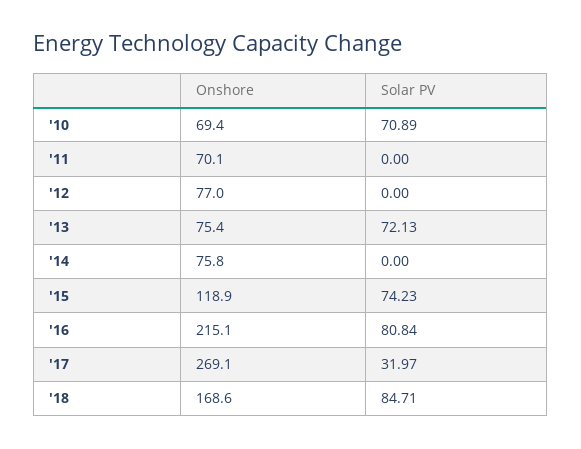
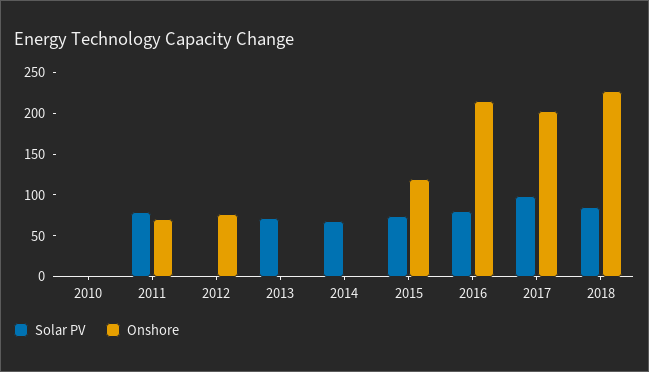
Onshore, '10: 69.4 -> 0
Solar PV, '10: 70.89 -> 0
Solar PV, '11: 0 -> 80
Onshore, '13: 75.4 -> 0
Onshore, '14: 75.8 -> 0
Solar PV, '14: 0 -> 70
Onshore, '17: 269.1 -> 200
Solar PV, '17: 31.97 -> 100
Onshore, '18: 168.6 -> 230

